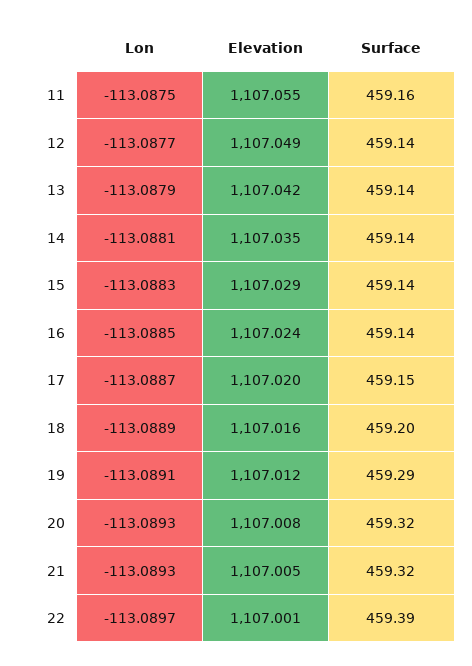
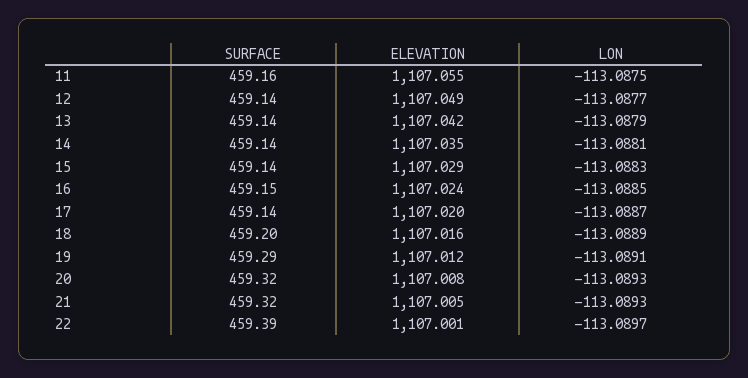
Surface, 16: 459.14 -> 459.15
Surface, 17: 459.15 -> 459.14

